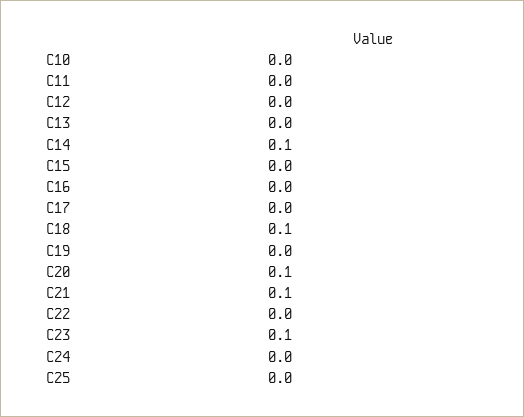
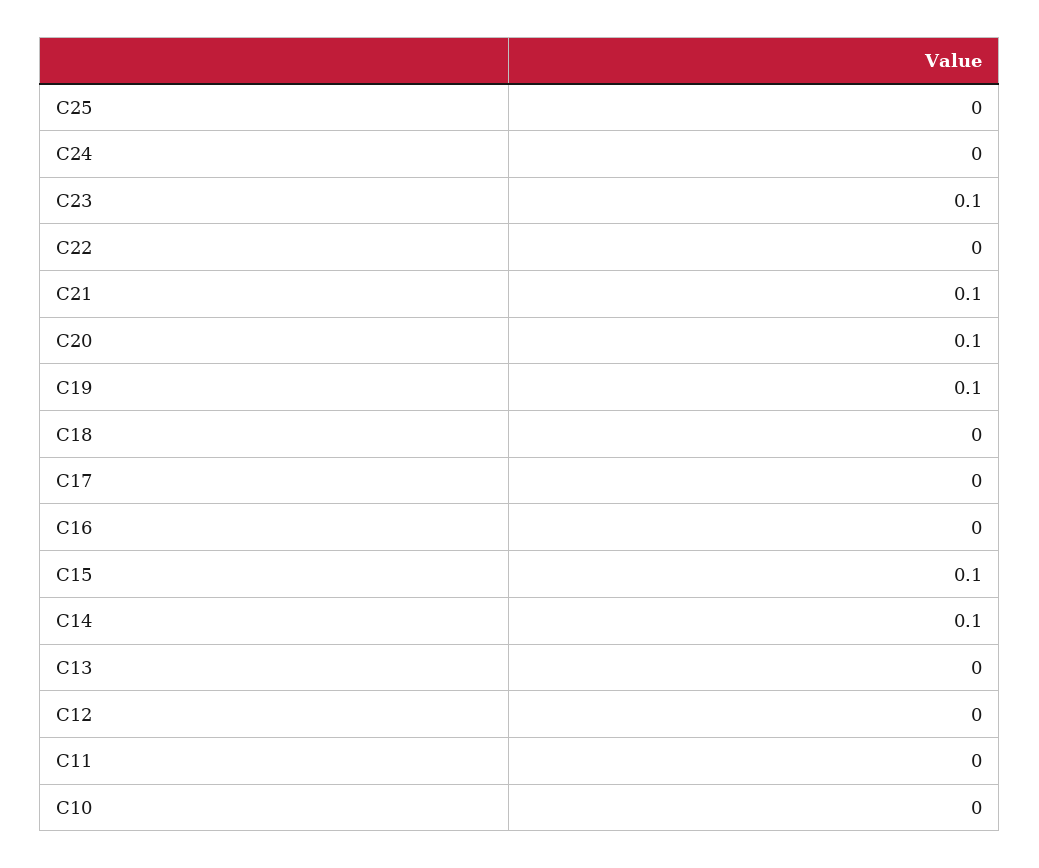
C15: 0 -> 0.1
C18: 0.1 -> 0
C19: 0 -> 0.1

